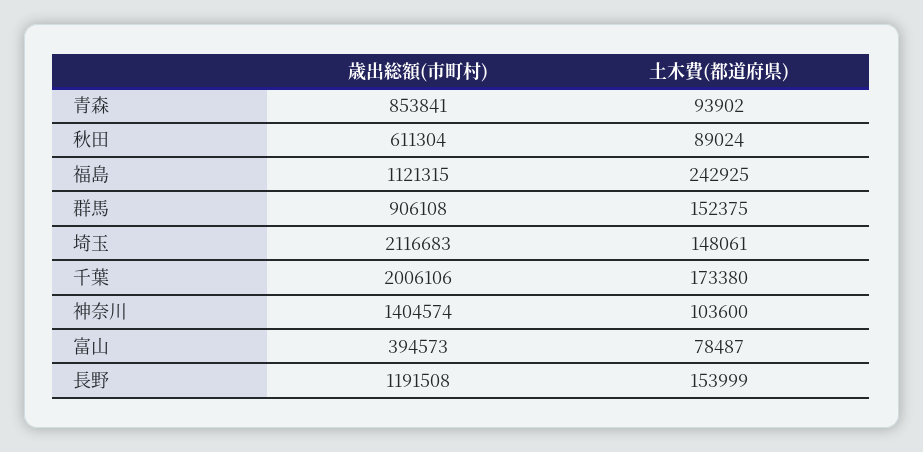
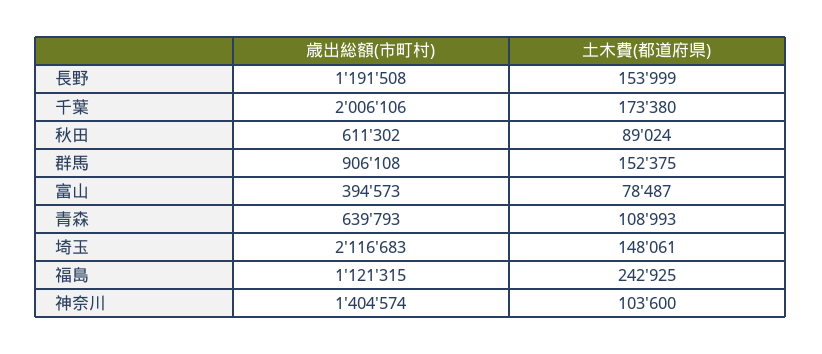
歳出総額(市町村), 青森: 853841 -> 639793
土木費(都道府県), 青森: 93902 -> 108993
歳出総額(市町村), 秋田: 611304 -> 611302

